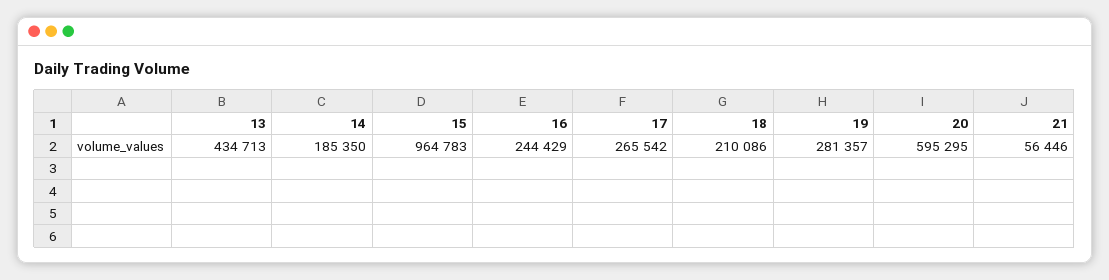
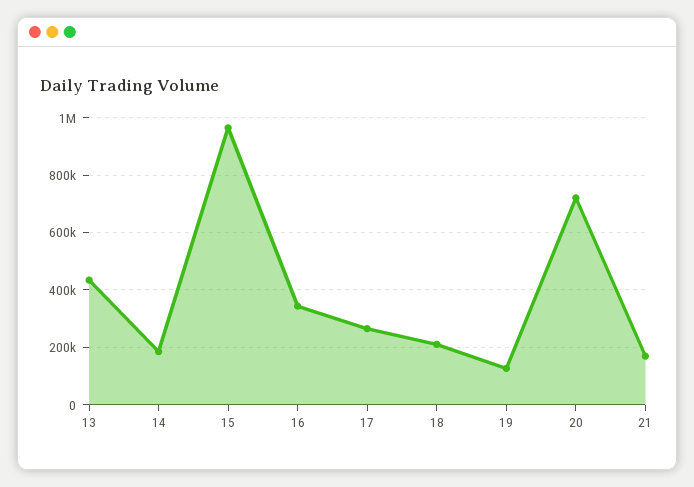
16: 244429 -> 350000
19: 281357 -> 125000
20: 595295 -> 725000
21: 56446 -> 175000

